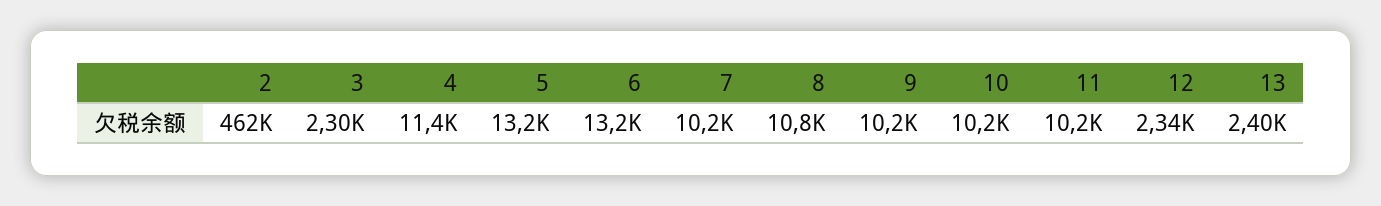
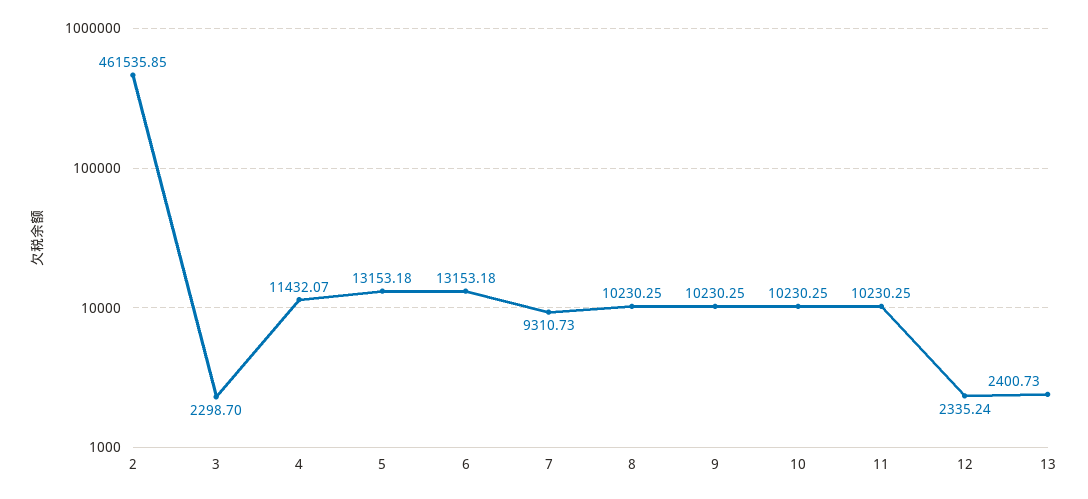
7: 10200 -> 9310.73
8: 10800 -> 10230.25

